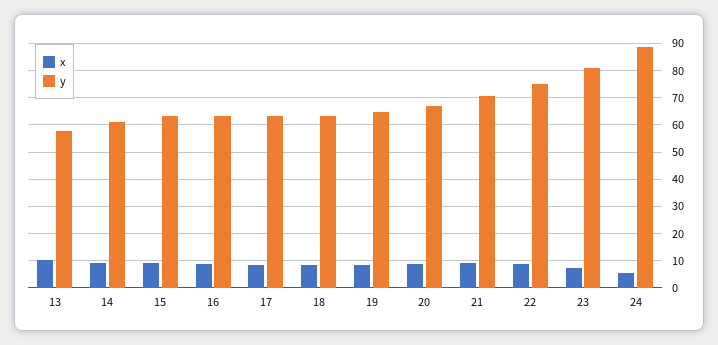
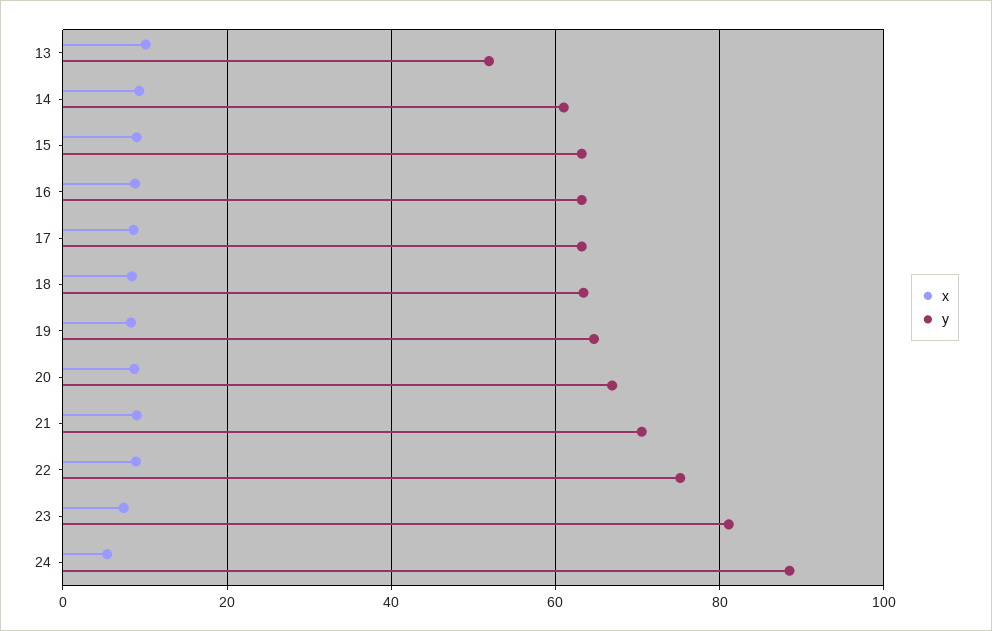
y, 13: 57.5 -> 52

